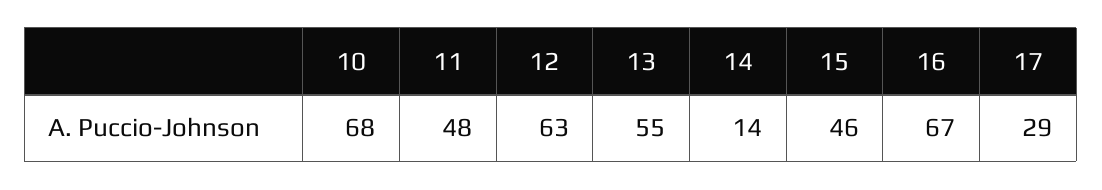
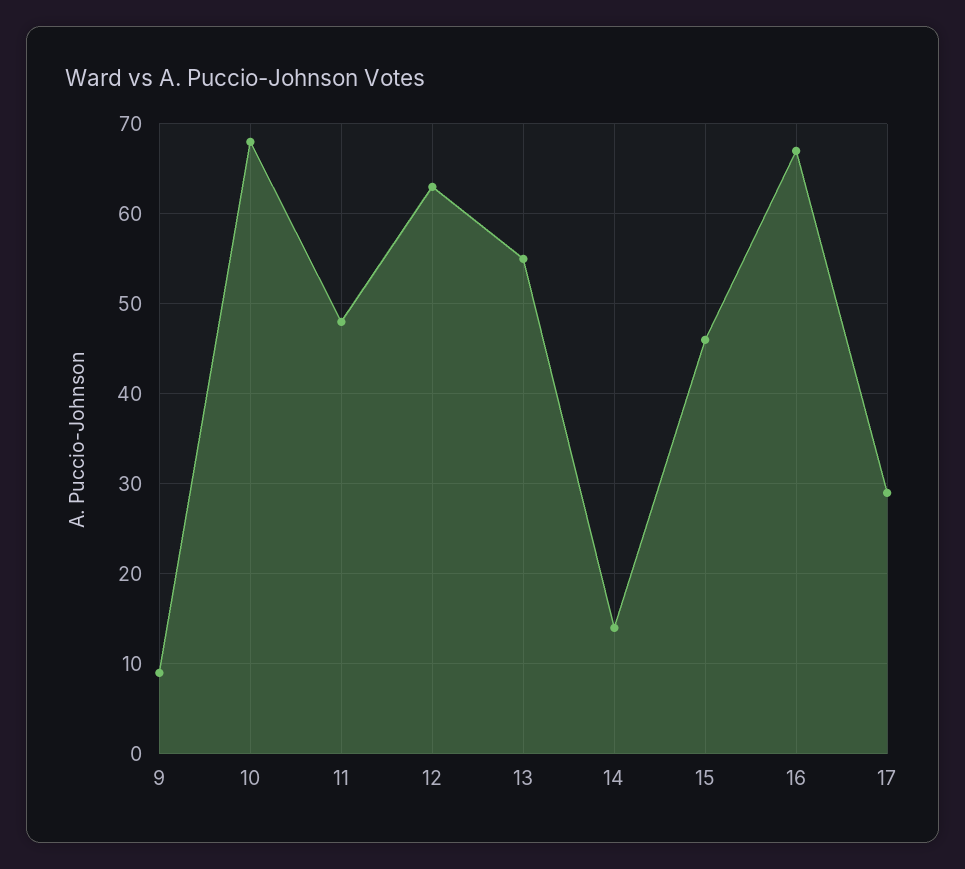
9: none -> 9

